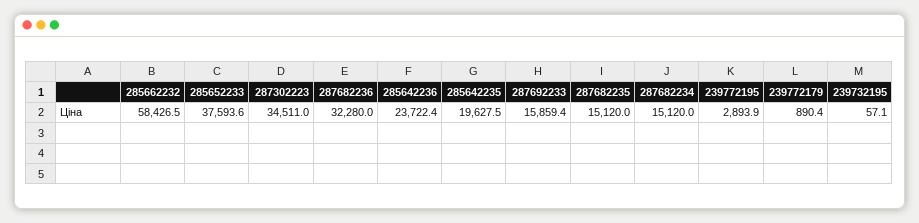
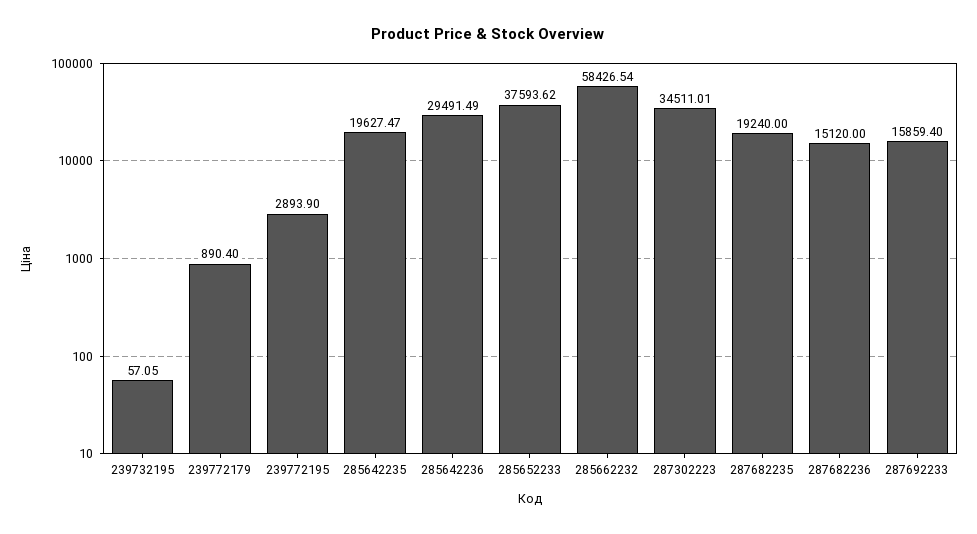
287682236: 32280 -> 15120
285642236: 23722.4 -> 29491.49
287682235: 15120 -> 19240
287682234: 15120 -> none

